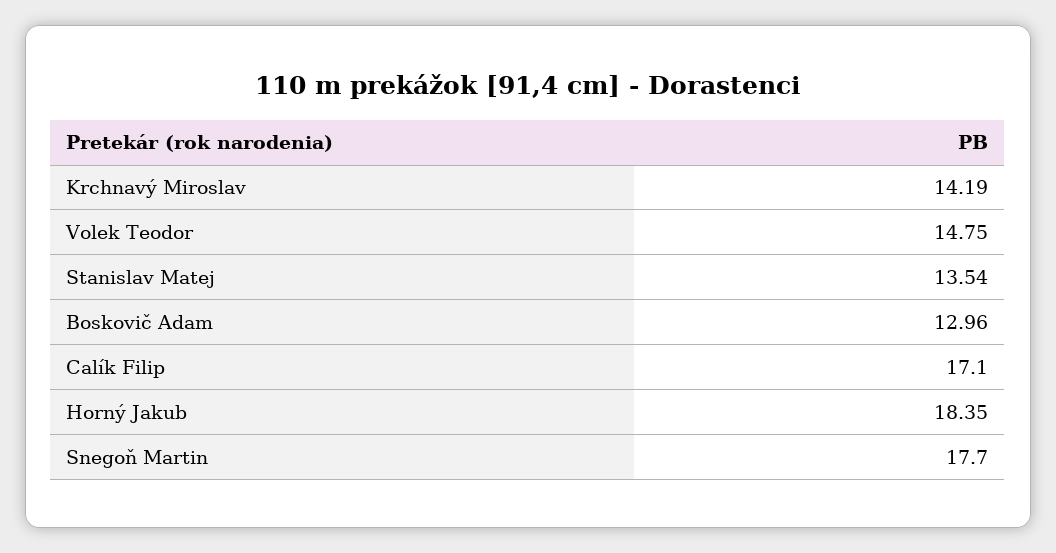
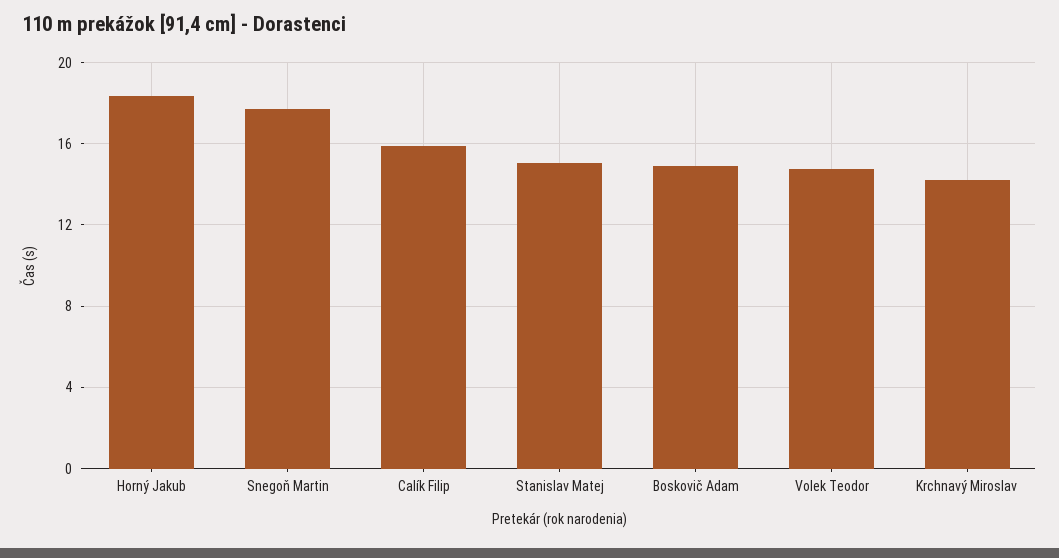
Stanislav Matej: 13.54 -> 15
Boskovič Adam: 12.96 -> 15
Calík Filip: 17.1 -> 16

